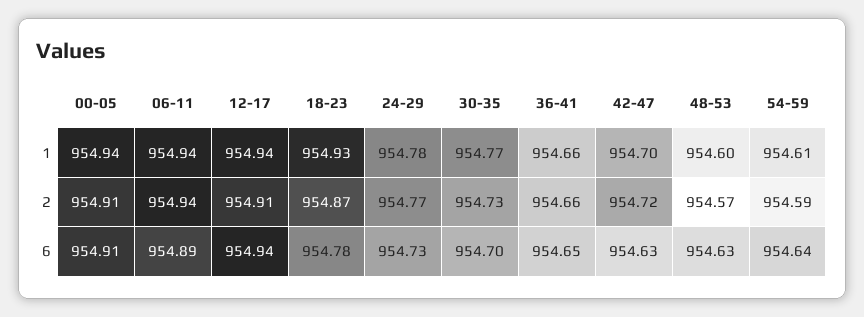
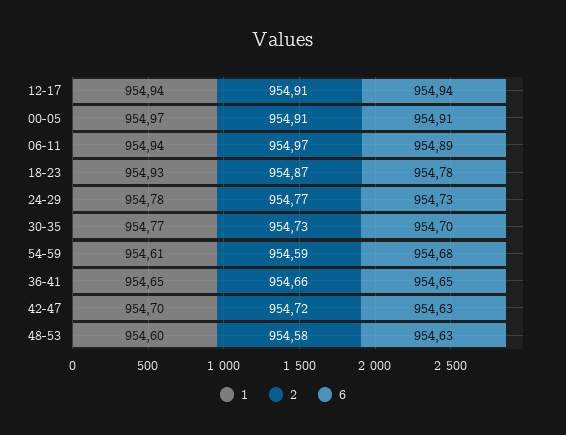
1, 00-05: 954.94 -> 954.97
1, 36-41: 954.66 -> 954.65
2, 06-11: 954.94 -> 954.97
2, 48-53: 954.57 -> 954.58
6, 54-59: 954.64 -> 954.68

